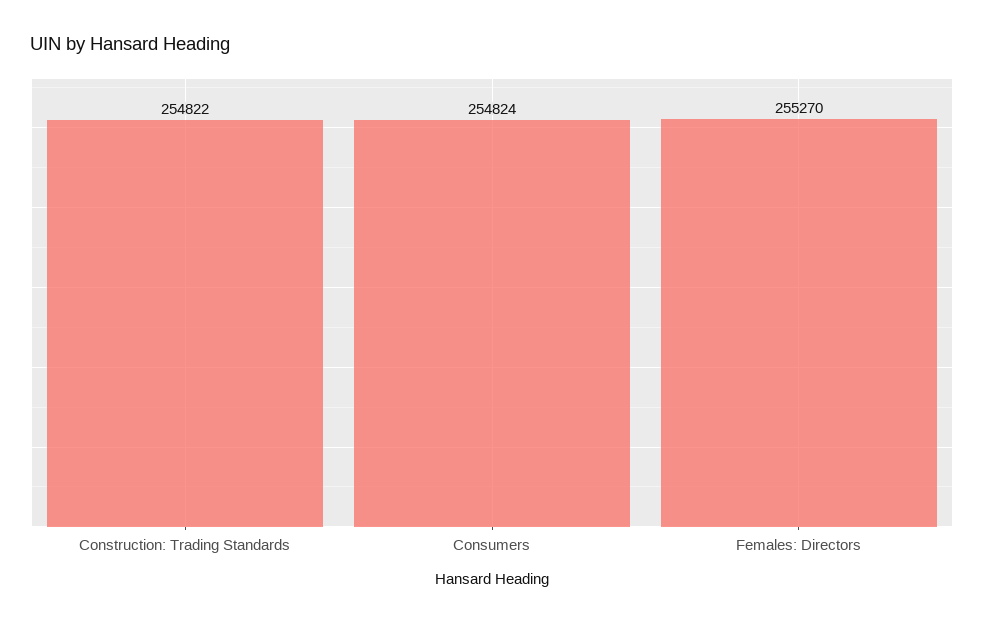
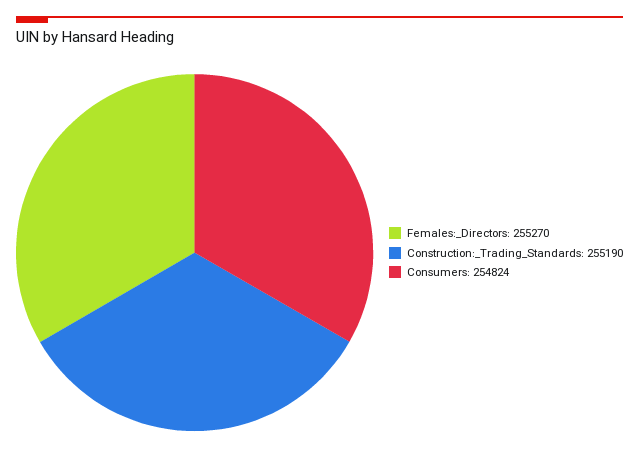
Construction: Trading Standards: 254822 -> 255190

